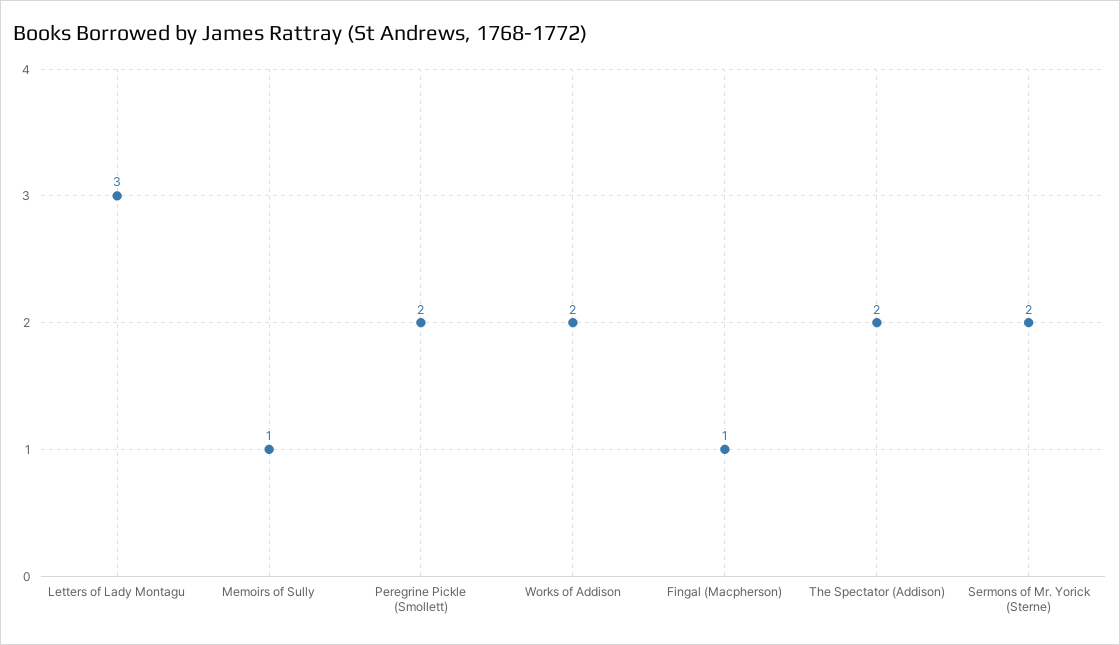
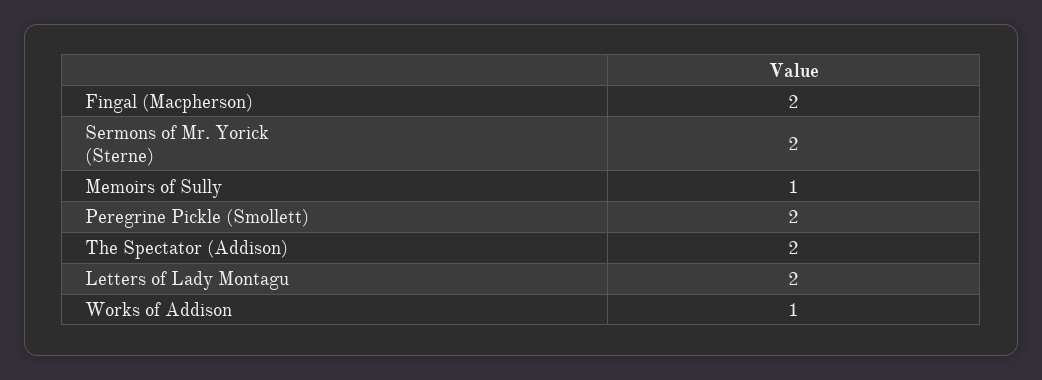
Letters of Lady Montagu: 3 -> 2
Works of Addison: 2 -> 1
Fingal (Macpherson): 1 -> 2

